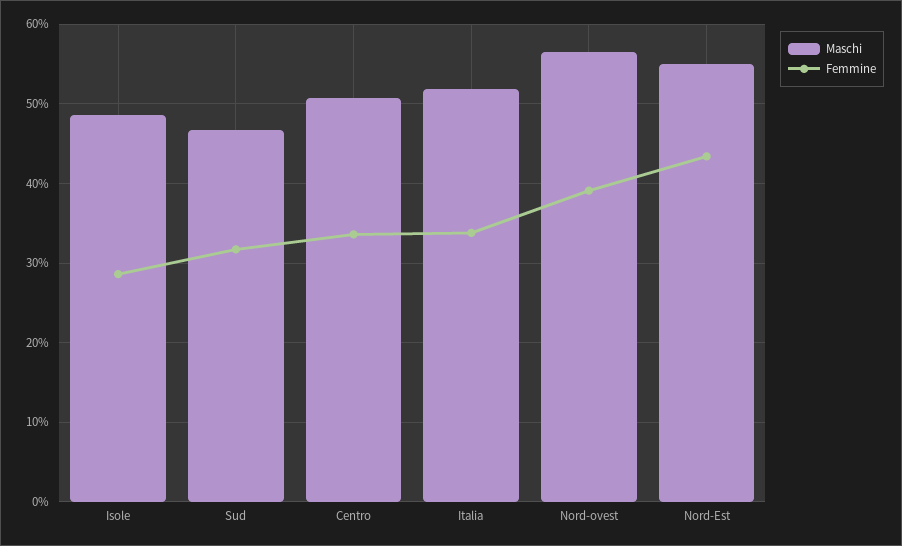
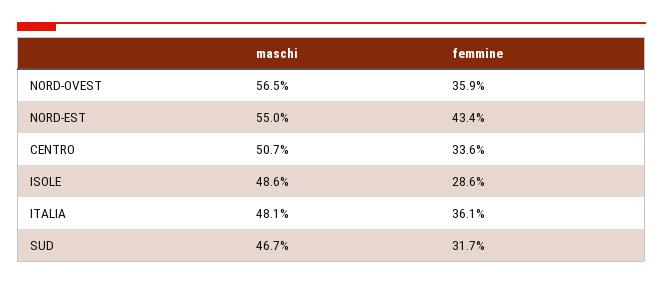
Maschi, Italia: 52 -> 48.1
Femmine, Italia: 34 -> 36.1
Femmine, Nord-ovest: 39 -> 35.9

